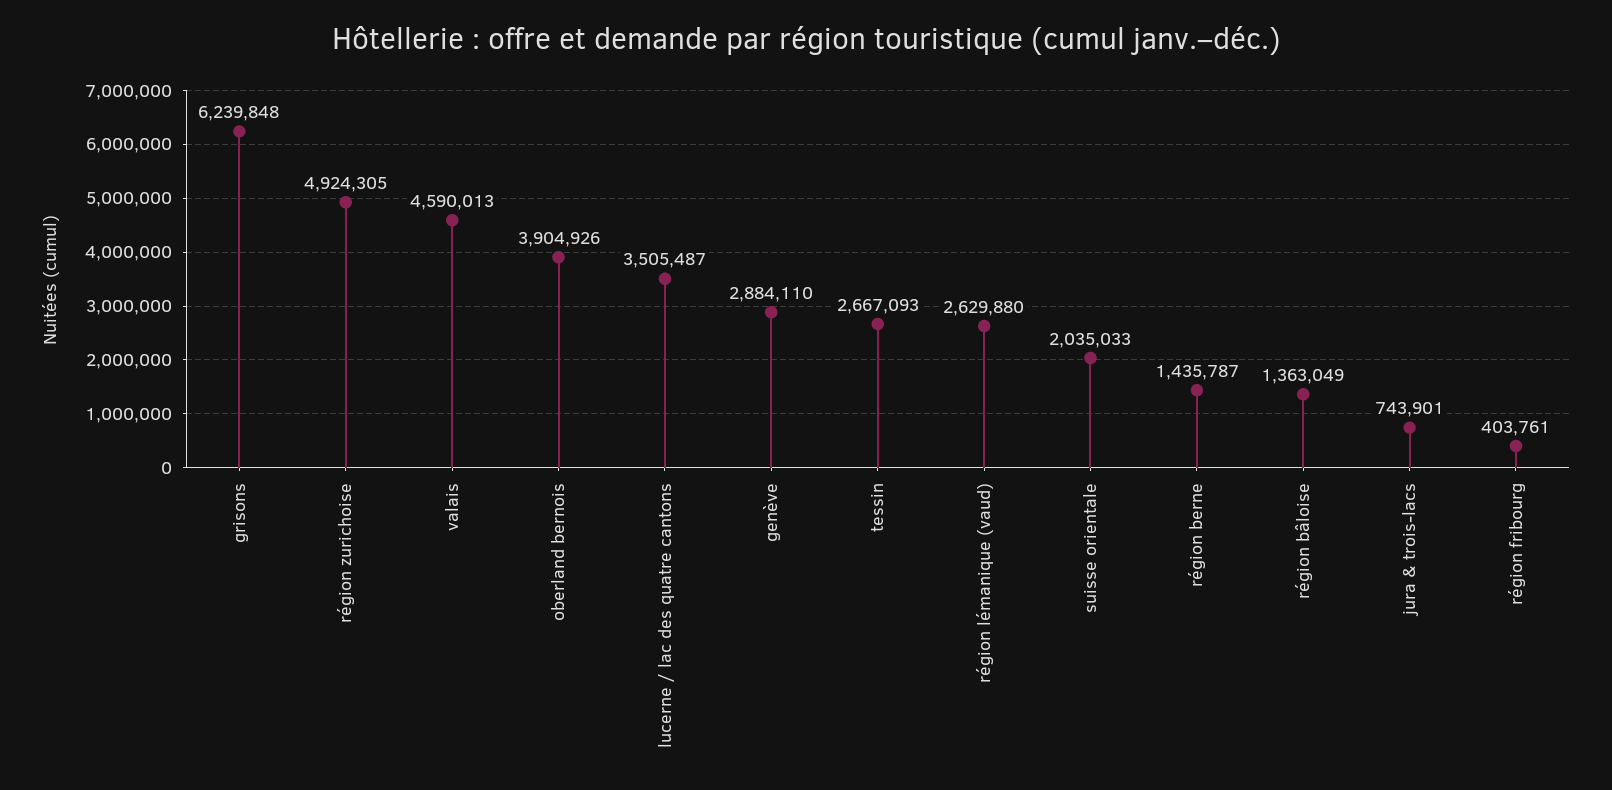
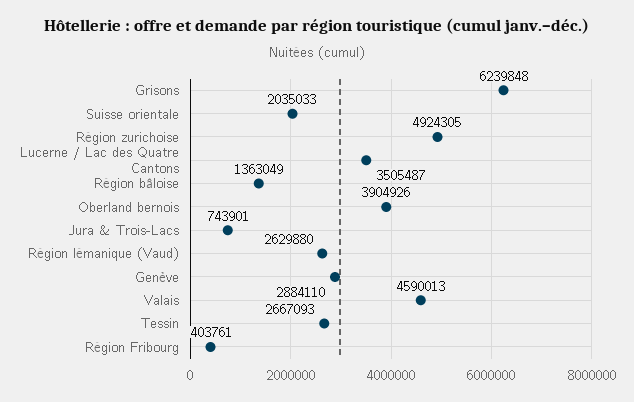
région berne: 1435787 -> none

